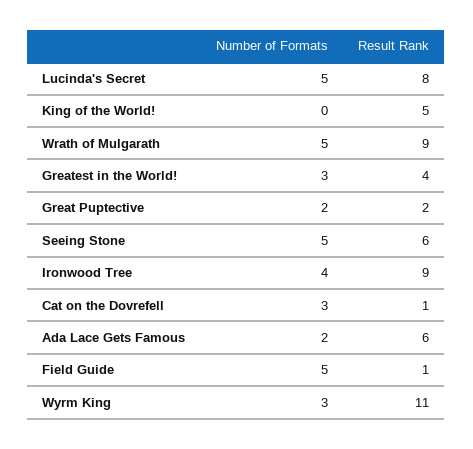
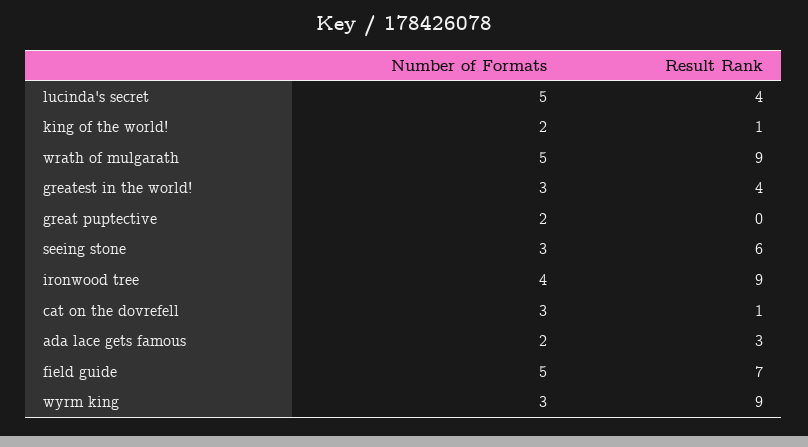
Result Rank, Lucinda's Secret: 8 -> 4
Number of Formats, King of the World!: 0 -> 2
Result Rank, King of the World!: 5 -> 1
Result Rank, Great Puptective: 2 -> 0
Number of Formats, Seeing Stone: 5 -> 3
Result Rank, Ada Lace Gets Famous: 6 -> 3
Result Rank, Field Guide: 1 -> 7
Result Rank, Wyrm King: 11 -> 9

